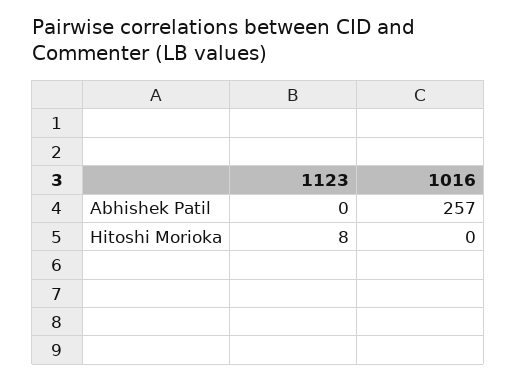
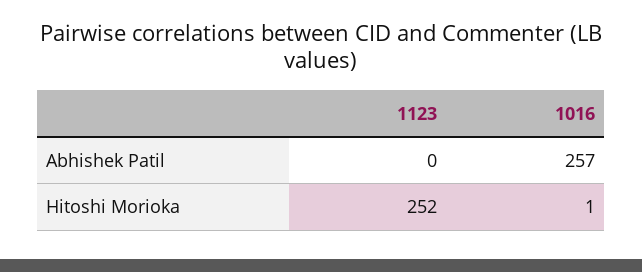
1123, Hitoshi Morioka: 8 -> 252
1016, Hitoshi Morioka: 0 -> 1

